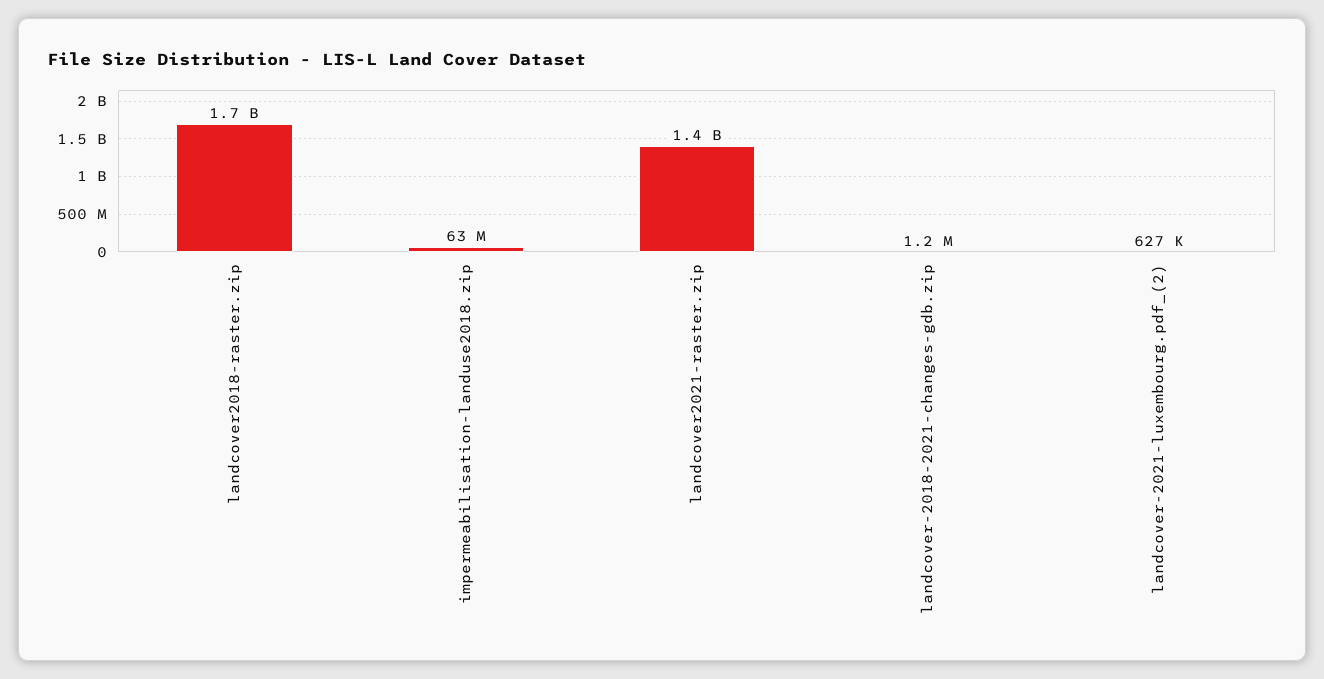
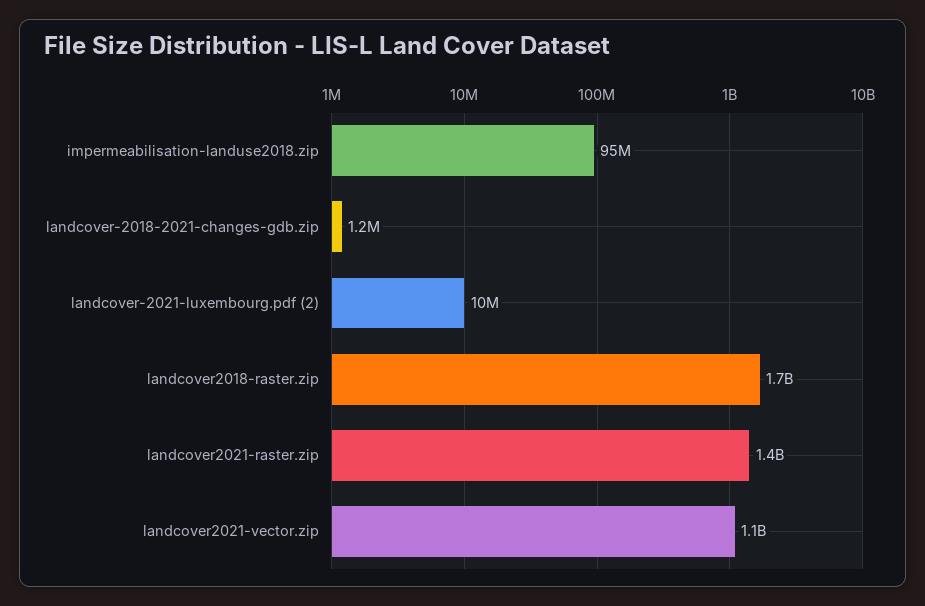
impermeabilisation-landuse2018.zip: 63000000 -> 95000000
landcover-2021-luxembourg.pdf_(2): 627000 -> 10000000
landcover2021-vector.zip: none -> 1100000000

